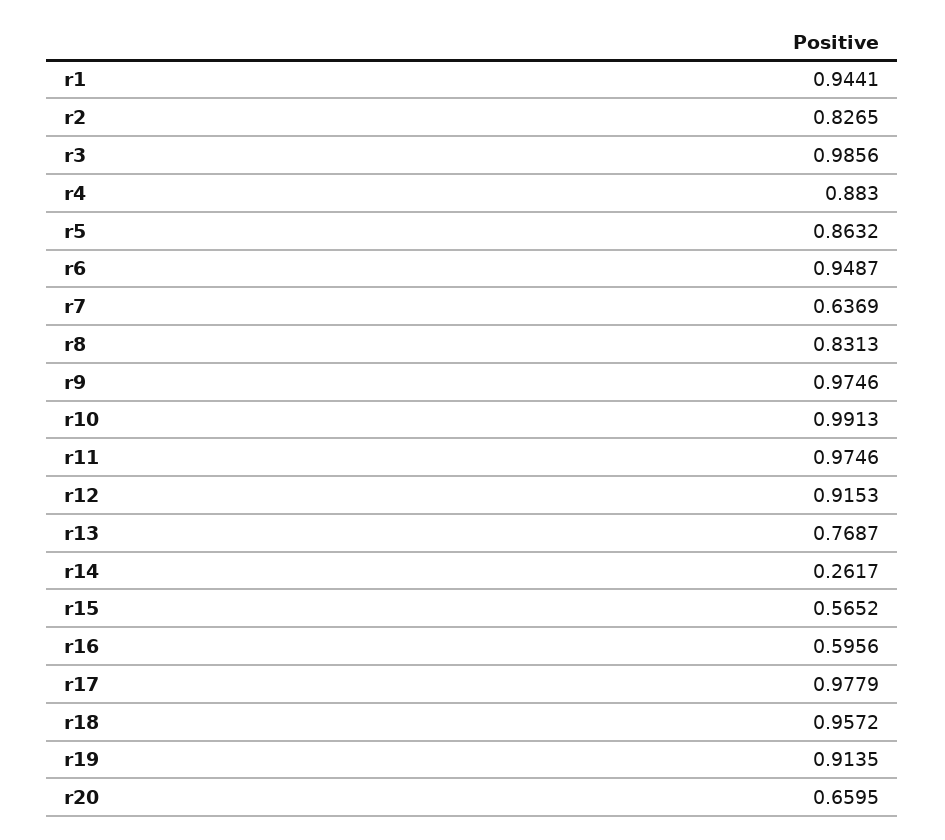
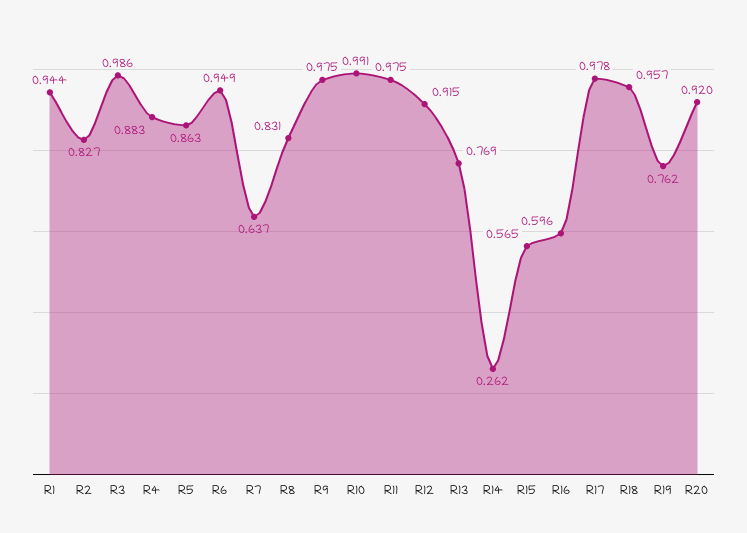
r19: 0.9135 -> 0.762
r20: 0.6595 -> 0.92

